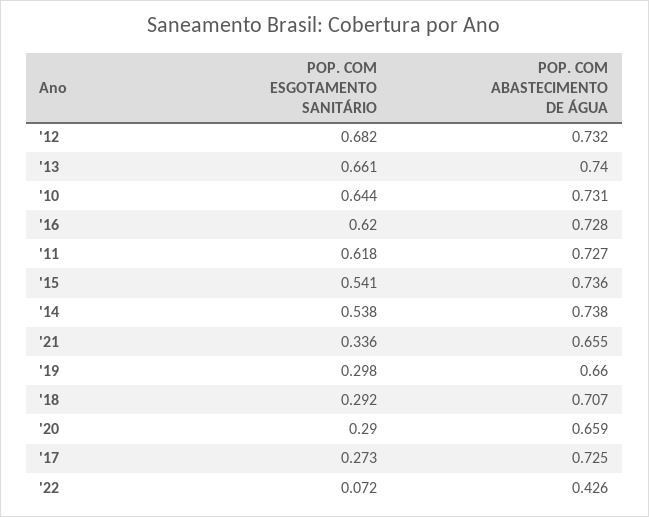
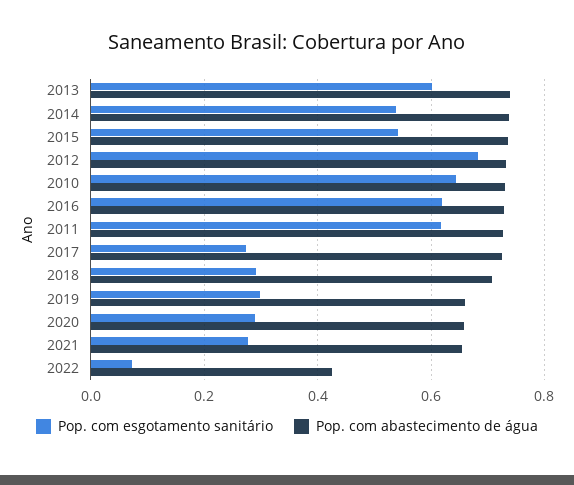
POP. COM ESGOTAMENTO SANITÁRIO, '13: 0.661 -> 0.6
POP. COM ESGOTAMENTO SANITÁRIO, '21: 0.336 -> 0.28

